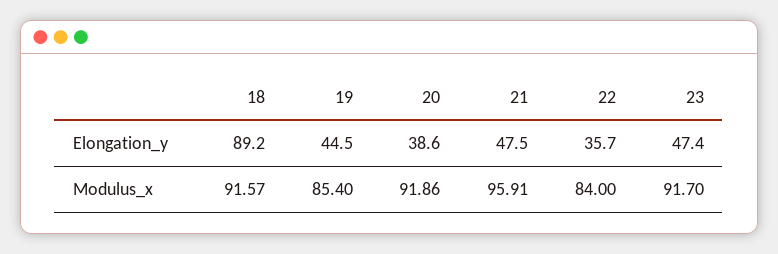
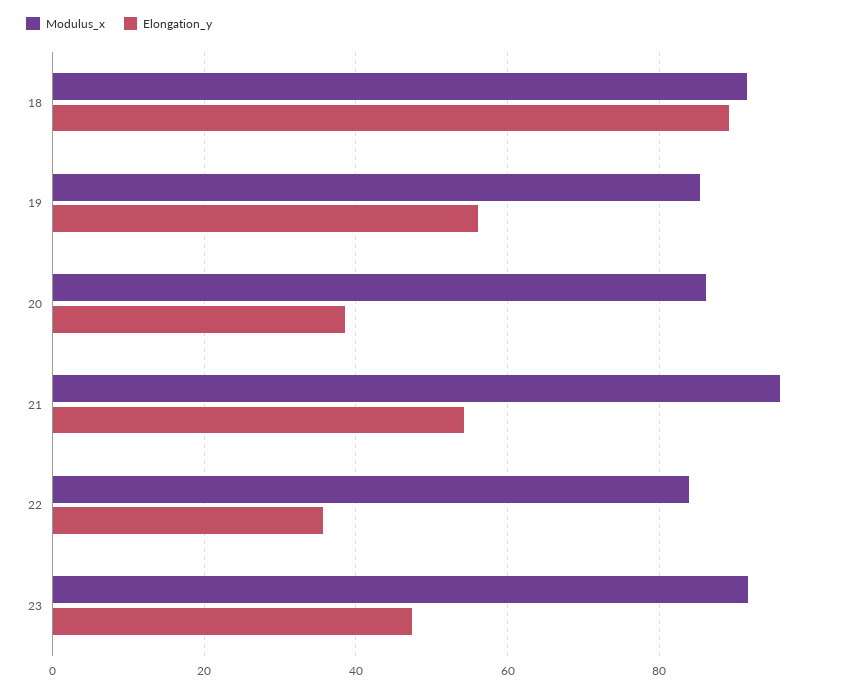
Elongation_y, 19: 44.5 -> 56
Elongation_y, 21: 47.5 -> 54
Modulus_x, 20: 91.86 -> 86

